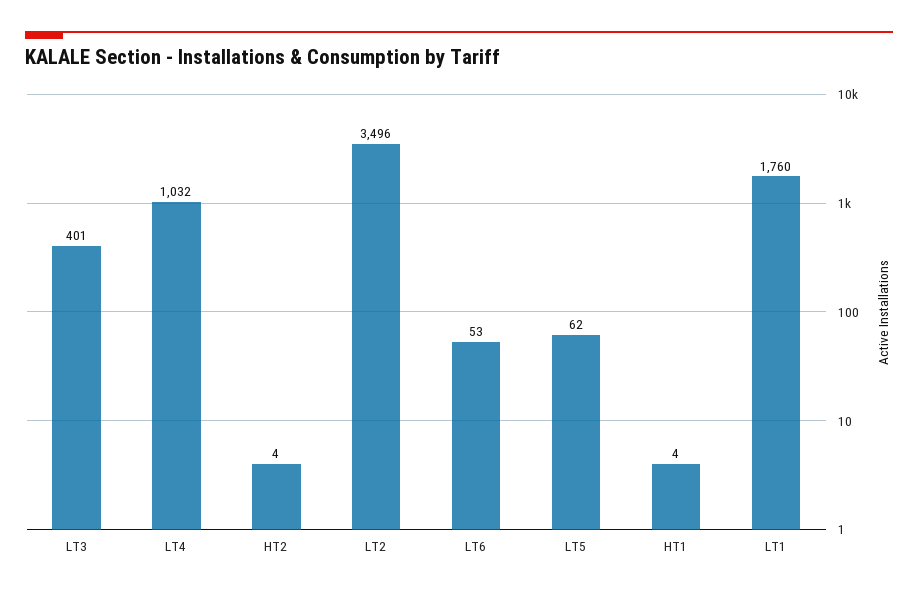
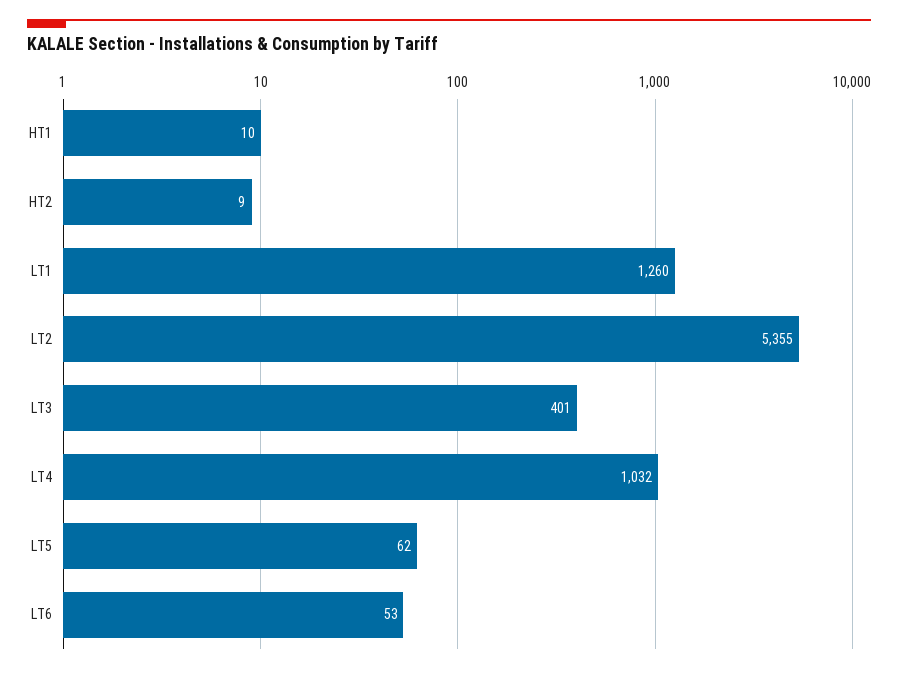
HT2: 4 -> 9
LT2: 3496 -> 5355
HT1: 4 -> 10
LT1: 1760 -> 1260

